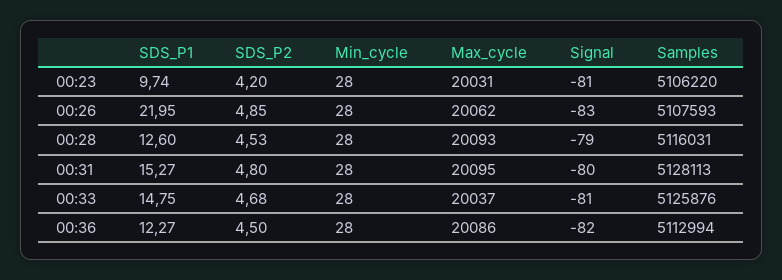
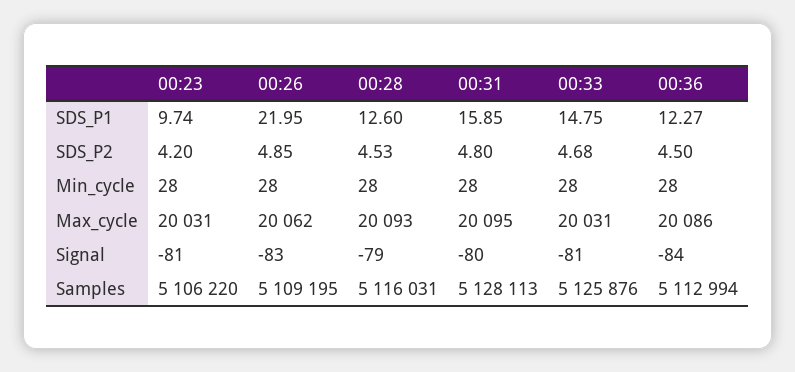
Samples, 00:26: 5107593 -> 5109195
SDS_P1, 00:31: 15.27 -> 15.85
Max_cycle, 00:33: 20037 -> 20031
Signal, 00:36: -82 -> -84

